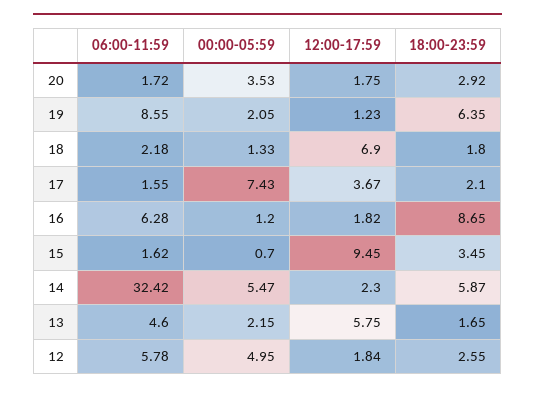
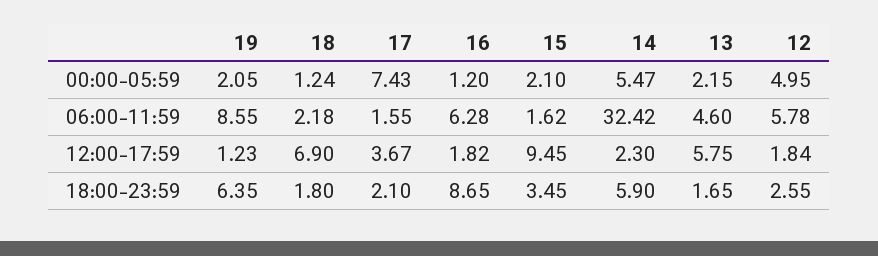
06:00-11:59, 20: 1.72 -> none
00:00-05:59, 20: 3.53 -> none
12:00-17:59, 20: 1.75 -> none
18:00-23:59, 20: 2.92 -> none
00:00-05:59, 18: 1.33 -> 1.24
00:00-05:59, 15: 0.7 -> 2.1
18:00-23:59, 14: 5.87 -> 5.9

